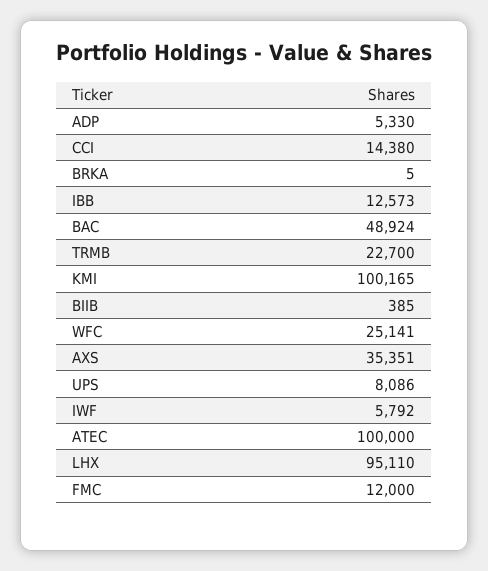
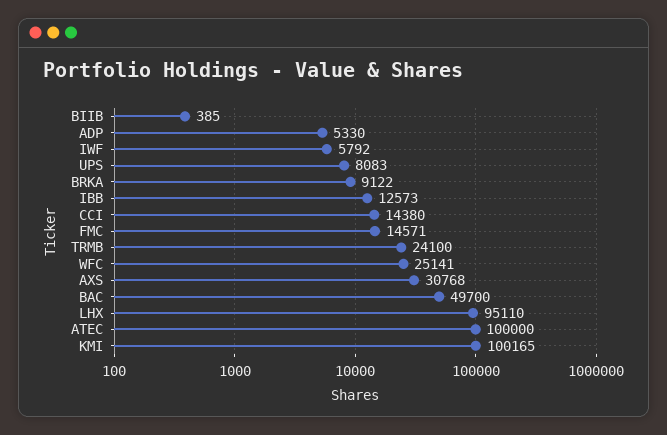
BRKA: 5 -> 9122
BAC: 48924 -> 49700
TRMB: 22700 -> 24100
AXS: 35351 -> 30768
UPS: 8086 -> 8083
FMC: 12000 -> 14571

